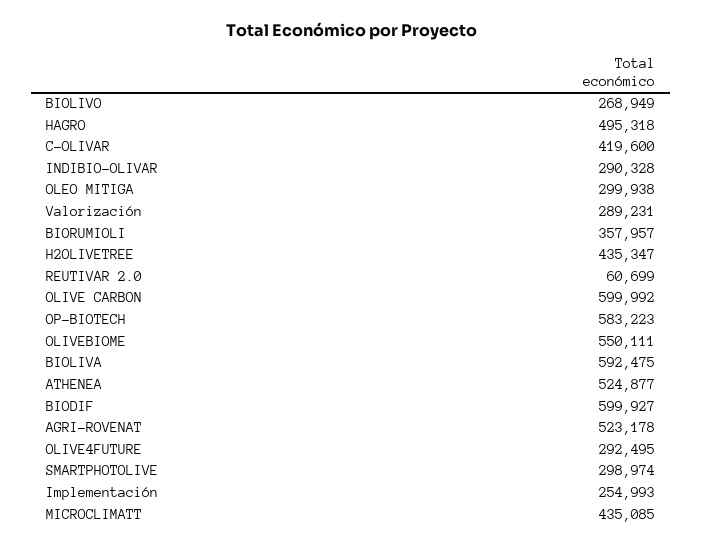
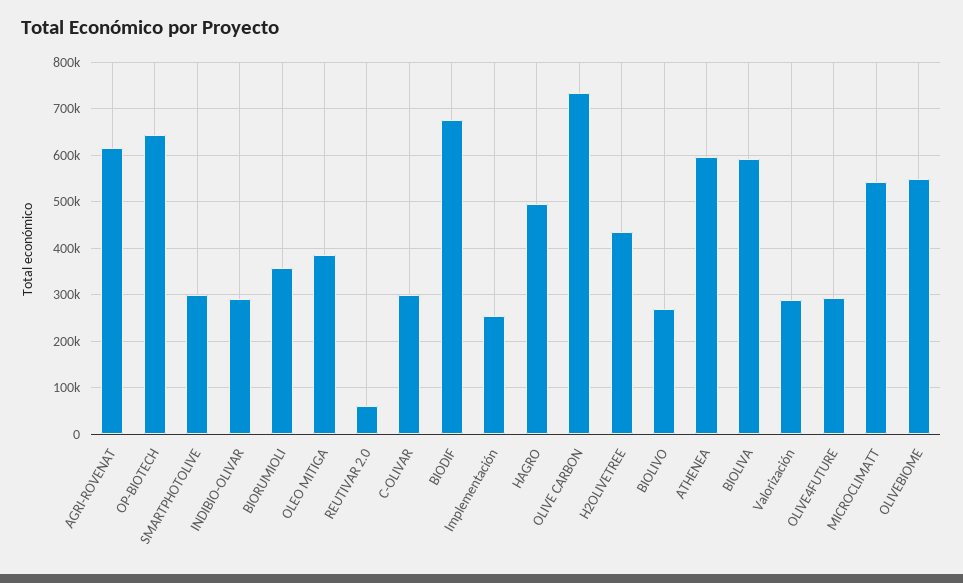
C-OLIVAR: 419600 -> 300000
OLEO MITIGA: 299938 -> 380000
OLIVE CARBON: 599992 -> 740000
OP-BIOTECH: 583223 -> 640000
ATHENEA: 524877 -> 600000
BIODIF: 599927 -> 680000
AGRI-ROVENAT: 523178 -> 620000
MICROCLIMATT: 435085 -> 540000

